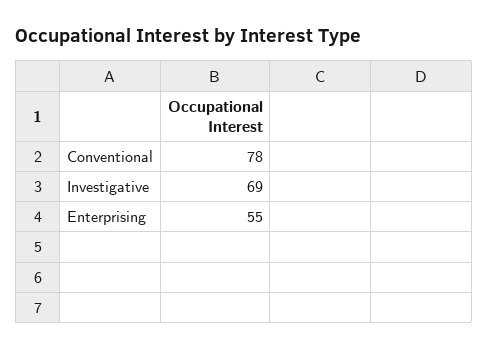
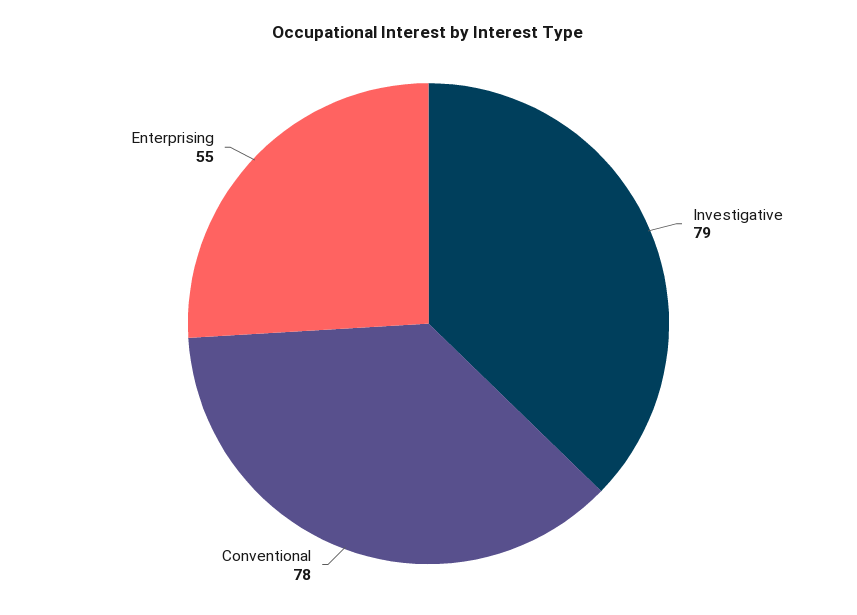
Investigative: 69 -> 79

